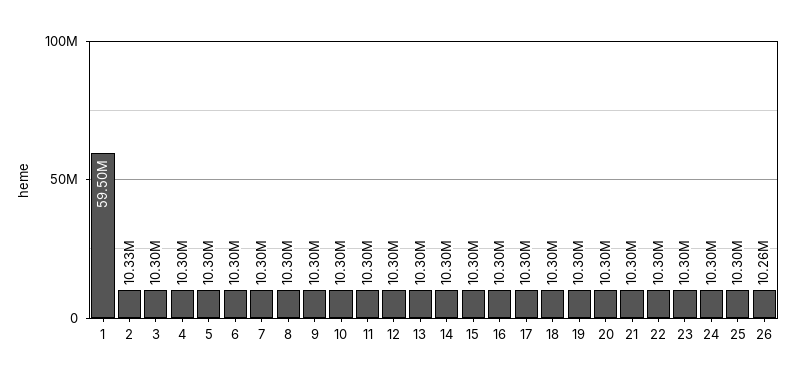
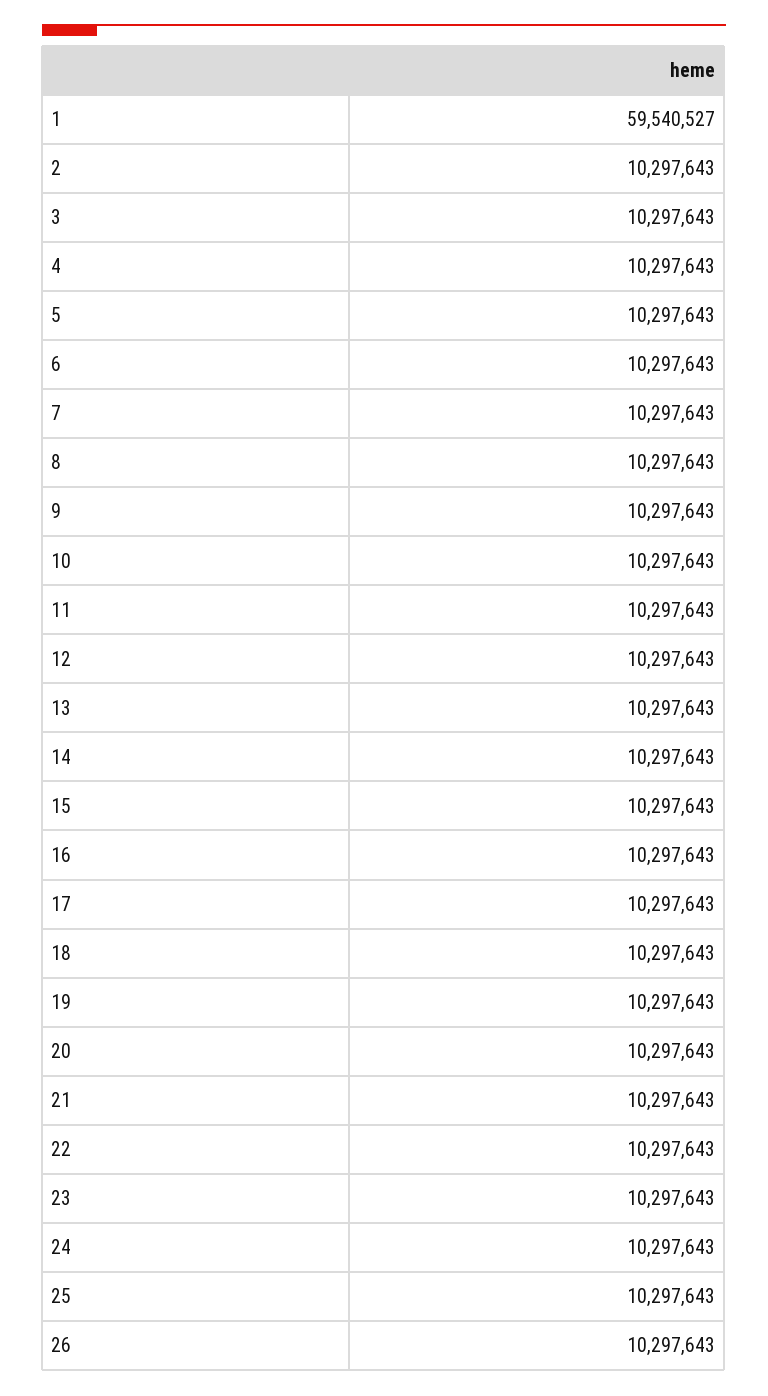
1: 59500000 -> 59540527
2: 10330000 -> 10297643
26: 10260000 -> 10297643

